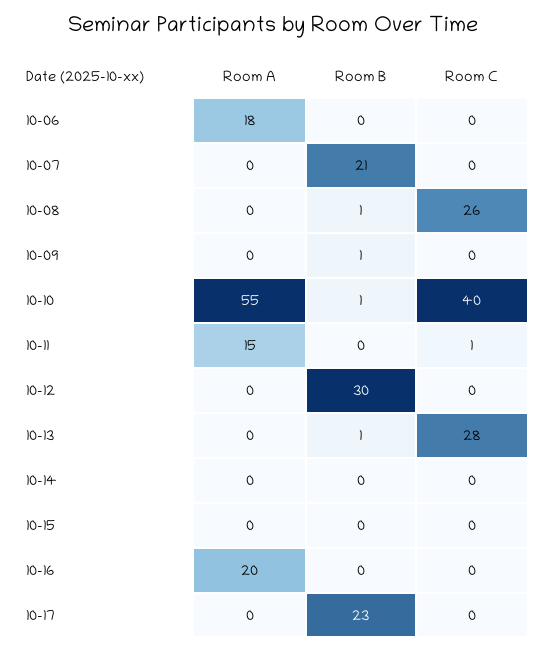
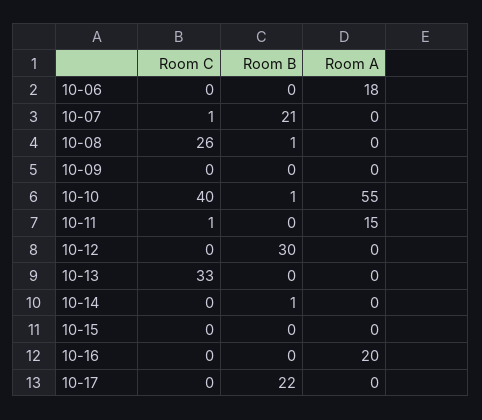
Room C, 10-07: 0 -> 1
Room B, 10-09: 1 -> 0
Room B, 10-13: 1 -> 0
Room C, 10-13: 28 -> 33
Room B, 10-14: 0 -> 1
Room B, 10-17: 23 -> 22

